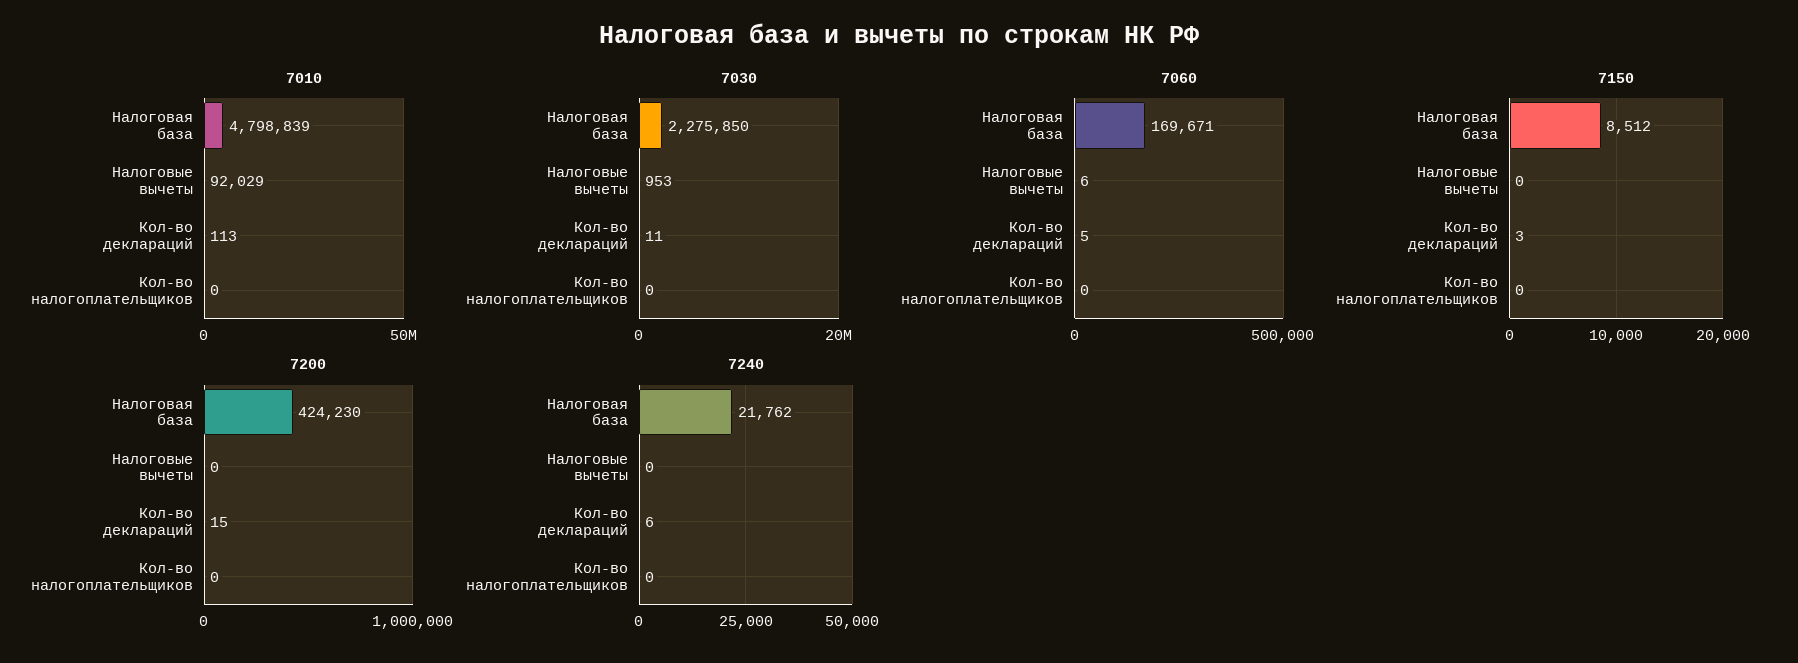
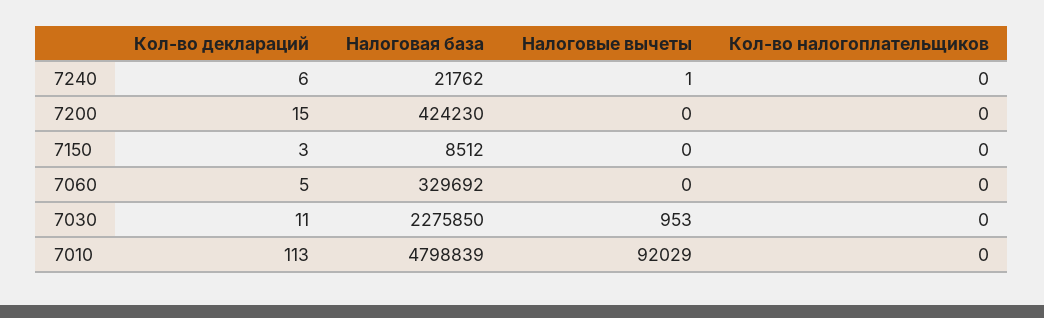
7060, Налоговая база: 169671 -> 329692
7060, Налоговые вычеты: 6 -> 0
7240, Налоговые вычеты: 0 -> 1

